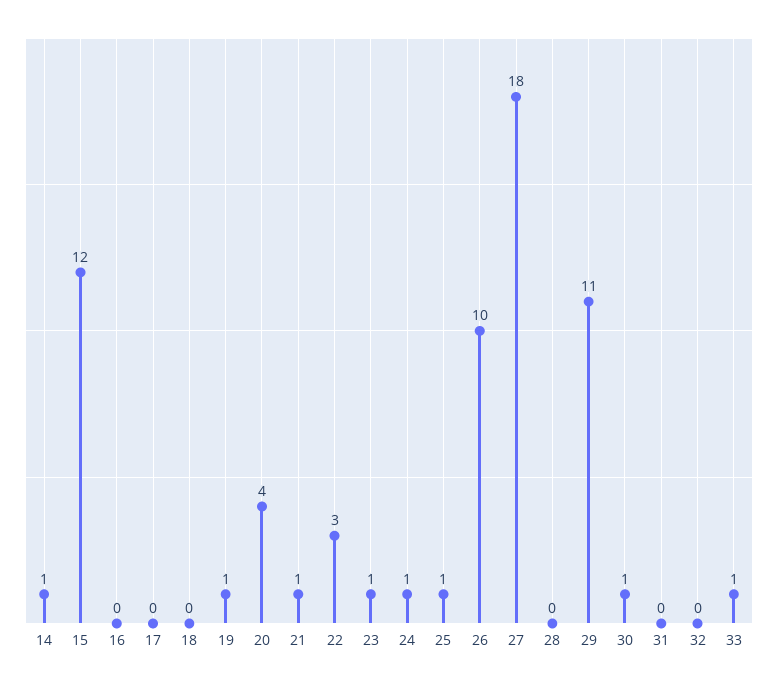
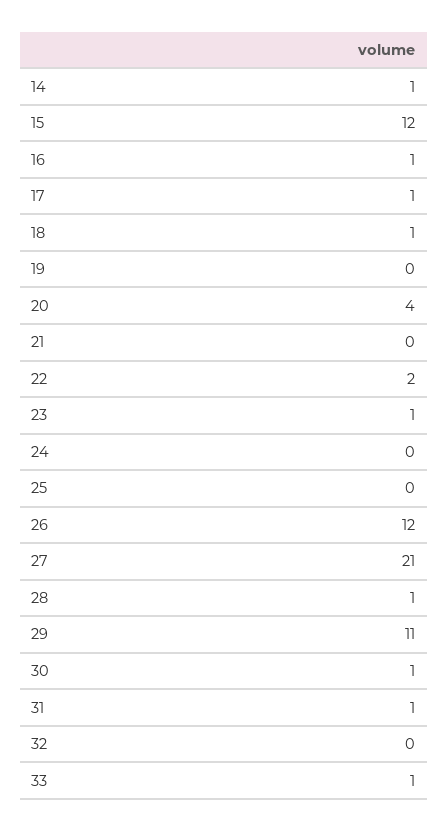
16: 0 -> 1
17: 0 -> 1
18: 0 -> 1
19: 1 -> 0
21: 1 -> 0
22: 3 -> 2
24: 1 -> 0
25: 1 -> 0
26: 10 -> 12
27: 18 -> 21
28: 0 -> 1
31: 0 -> 1

